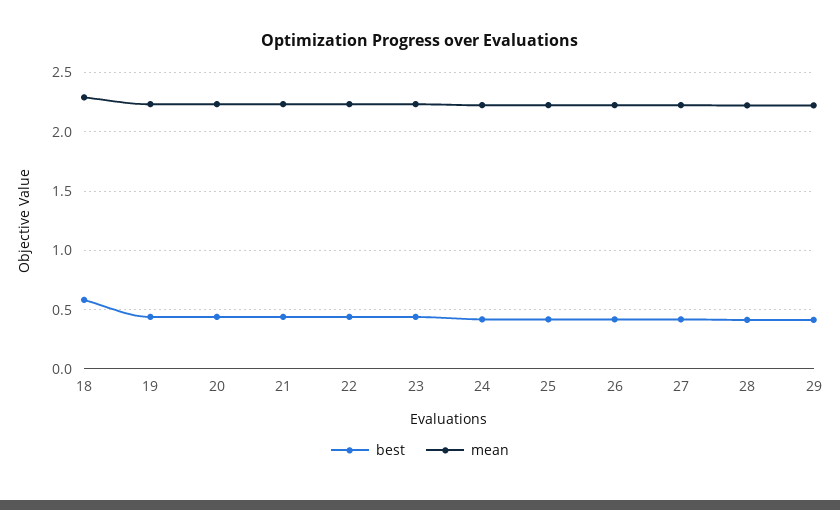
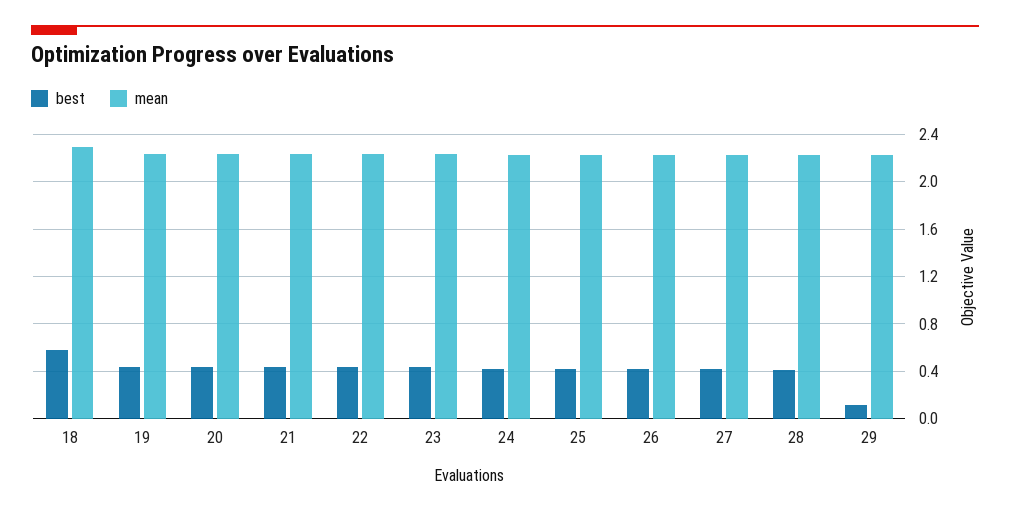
best, 29: 0.4 -> 0.1

